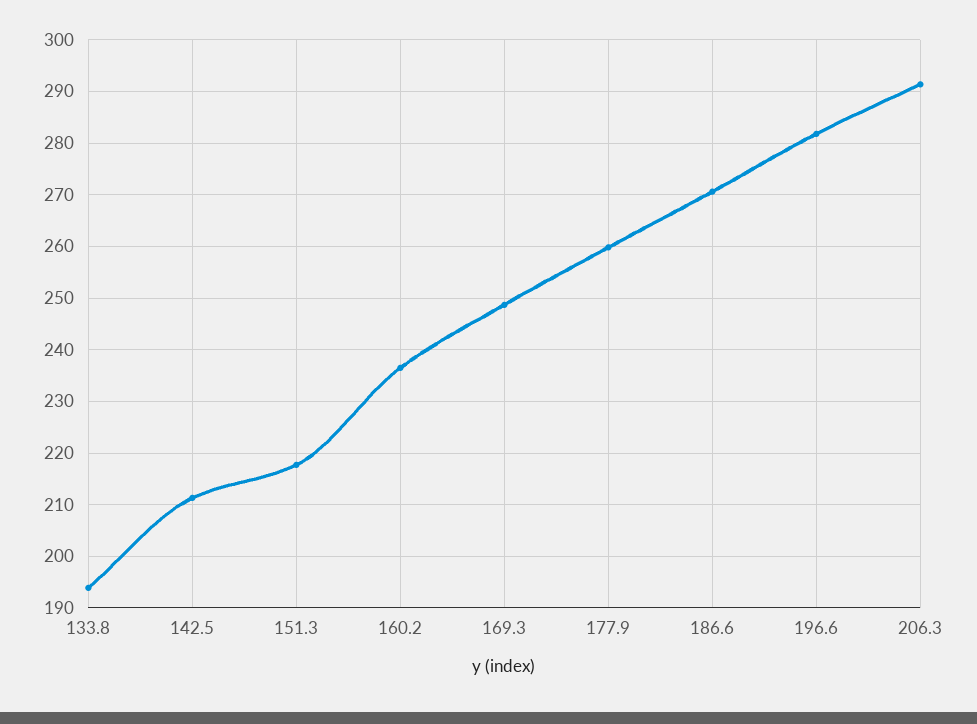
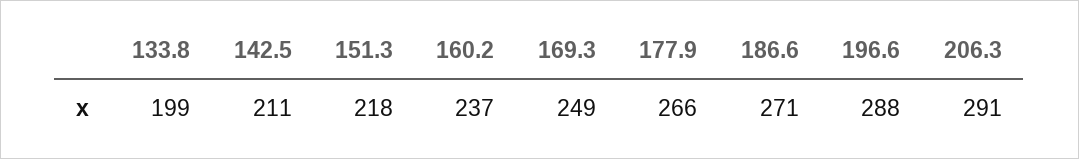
133.8: 194 -> 199
177.9: 260 -> 266
196.6: 282 -> 288

